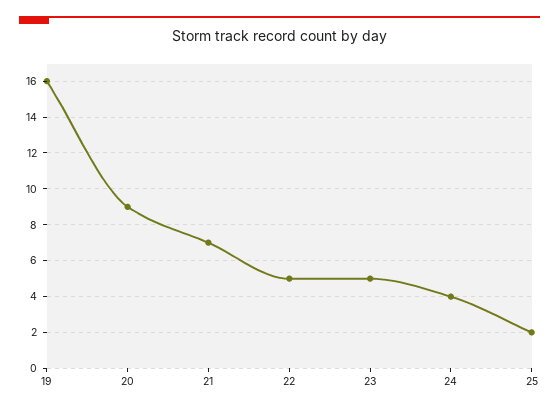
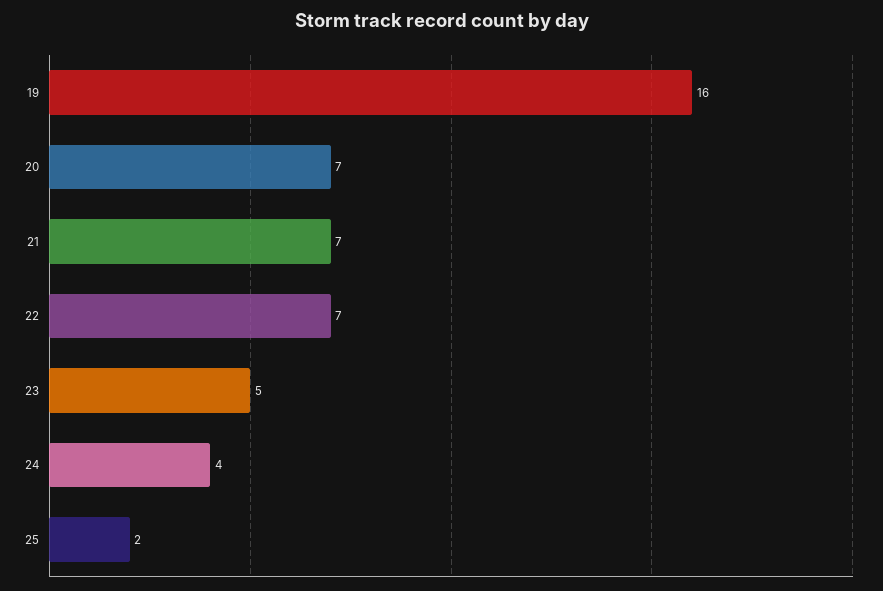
20: 9 -> 7
22: 5 -> 7

